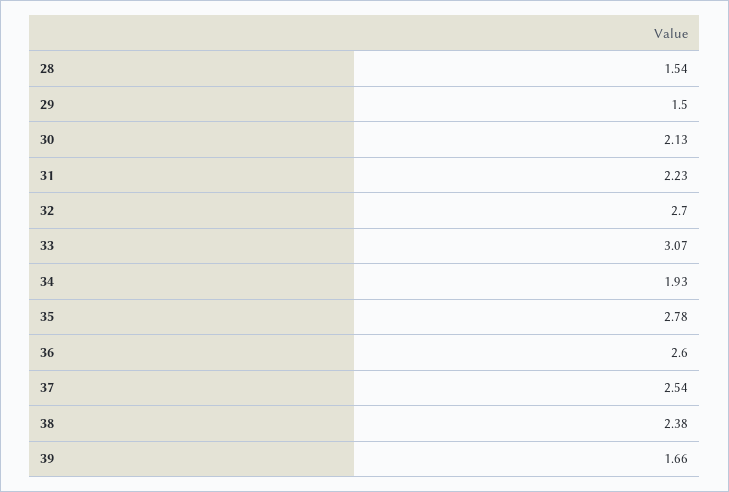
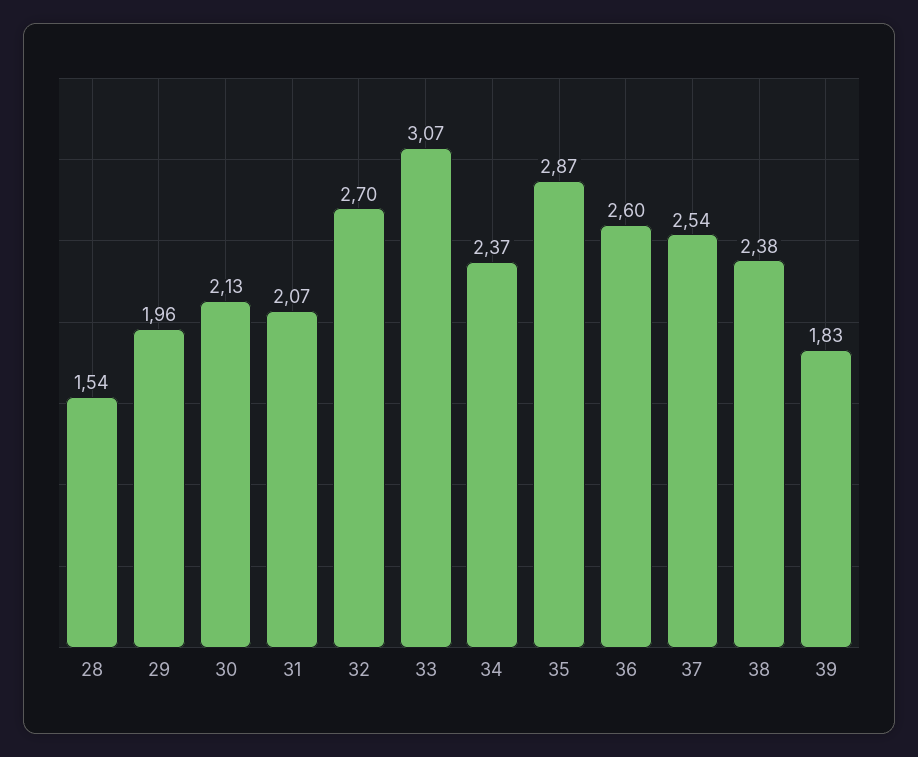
29: 1.5 -> 1.96
31: 2.23 -> 2.07
34: 1.93 -> 2.37
35: 2.78 -> 2.87
39: 1.66 -> 1.83

